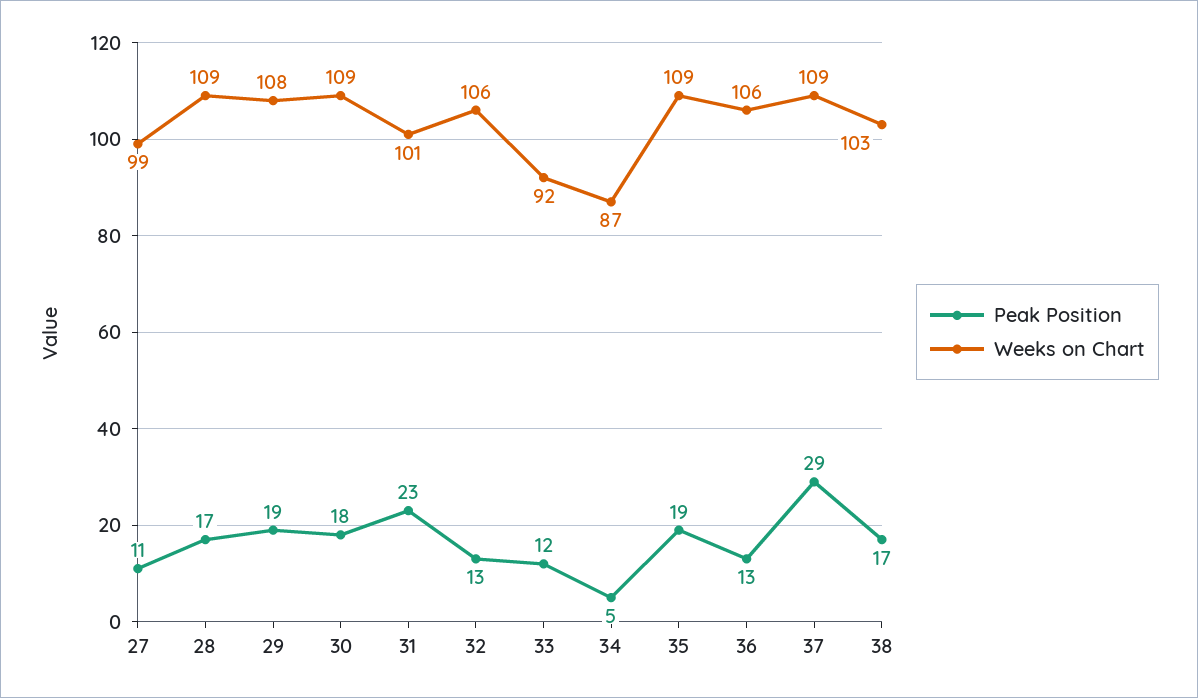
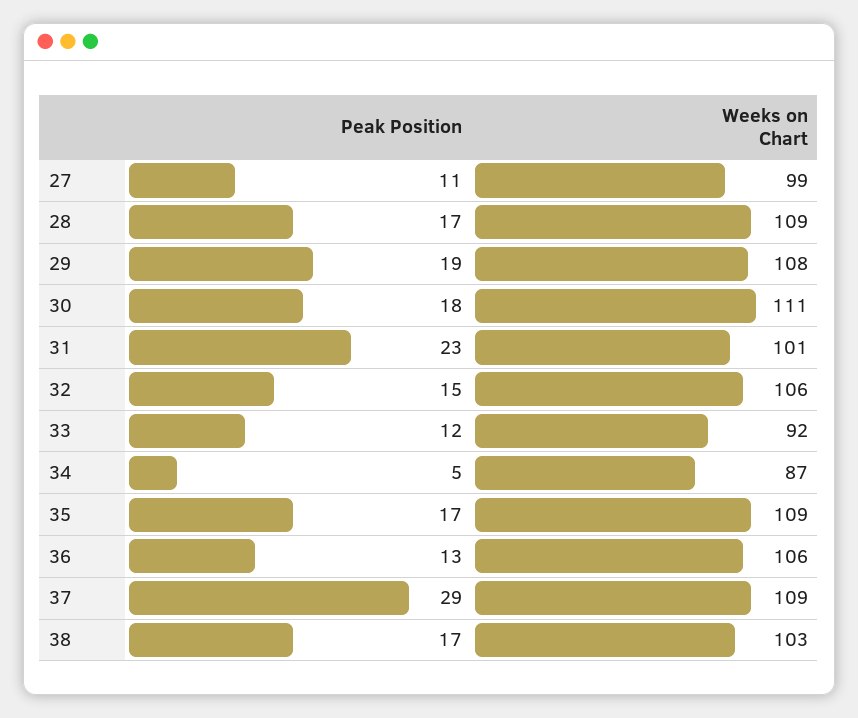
Weeks on Chart, 30: 109 -> 111
Peak Position, 32: 13 -> 15
Peak Position, 35: 19 -> 17

